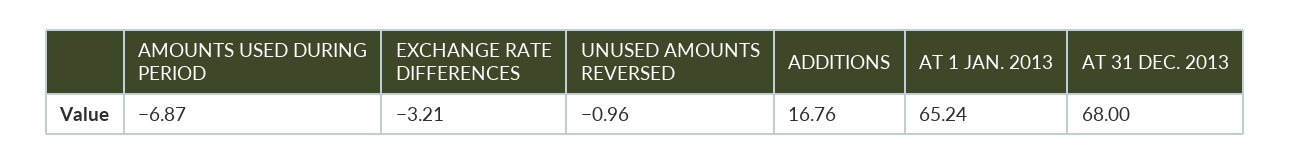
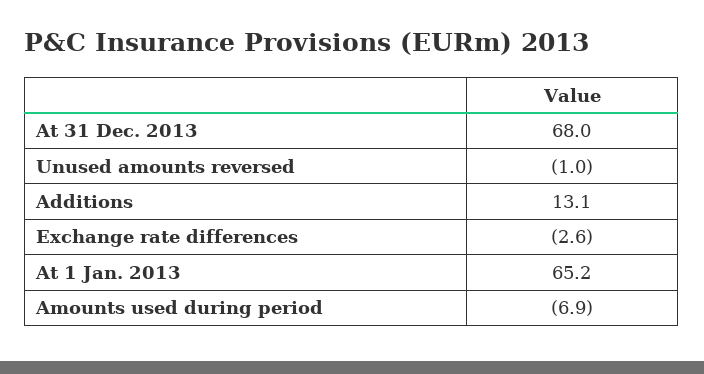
EXCHANGE RATE DIFFERENCES: -3.21 -> -2.6
ADDITIONS: 16.76 -> 13.1

